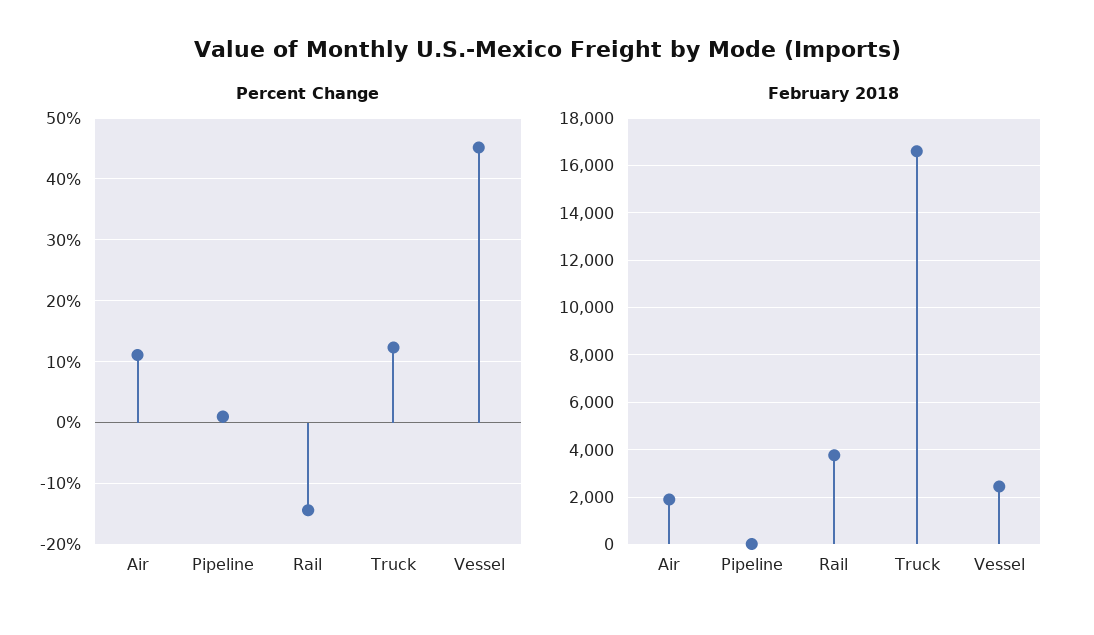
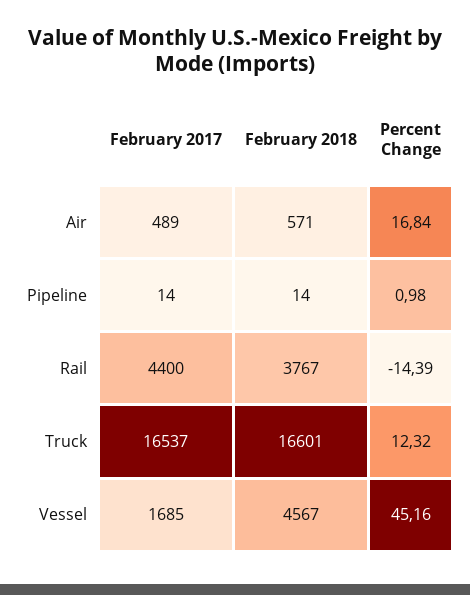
Percent Change, Air: 11 -> 16.84
February 2018, Air: 2000 -> 571
February 2018, Vessel: 2500 -> 4567
February 2017, Air: none -> 489
February 2017, Pipeline: none -> 14
February 2017, Rail: none -> 4400
February 2017, Truck: none -> 16537
February 2017, Vessel: none -> 1685

